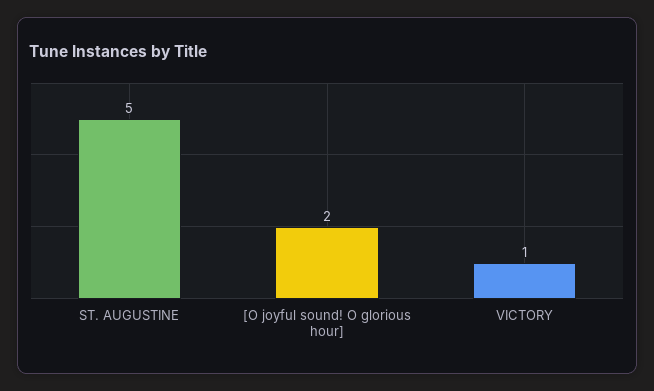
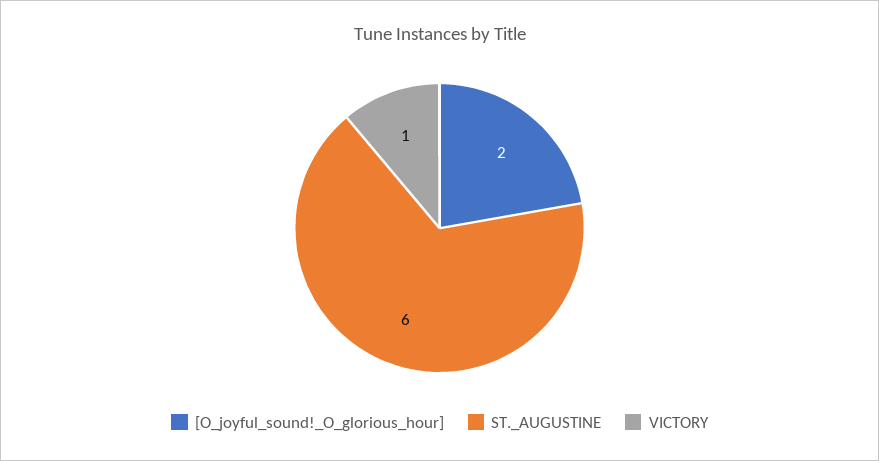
ST. AUGUSTINE: 5 -> 6

